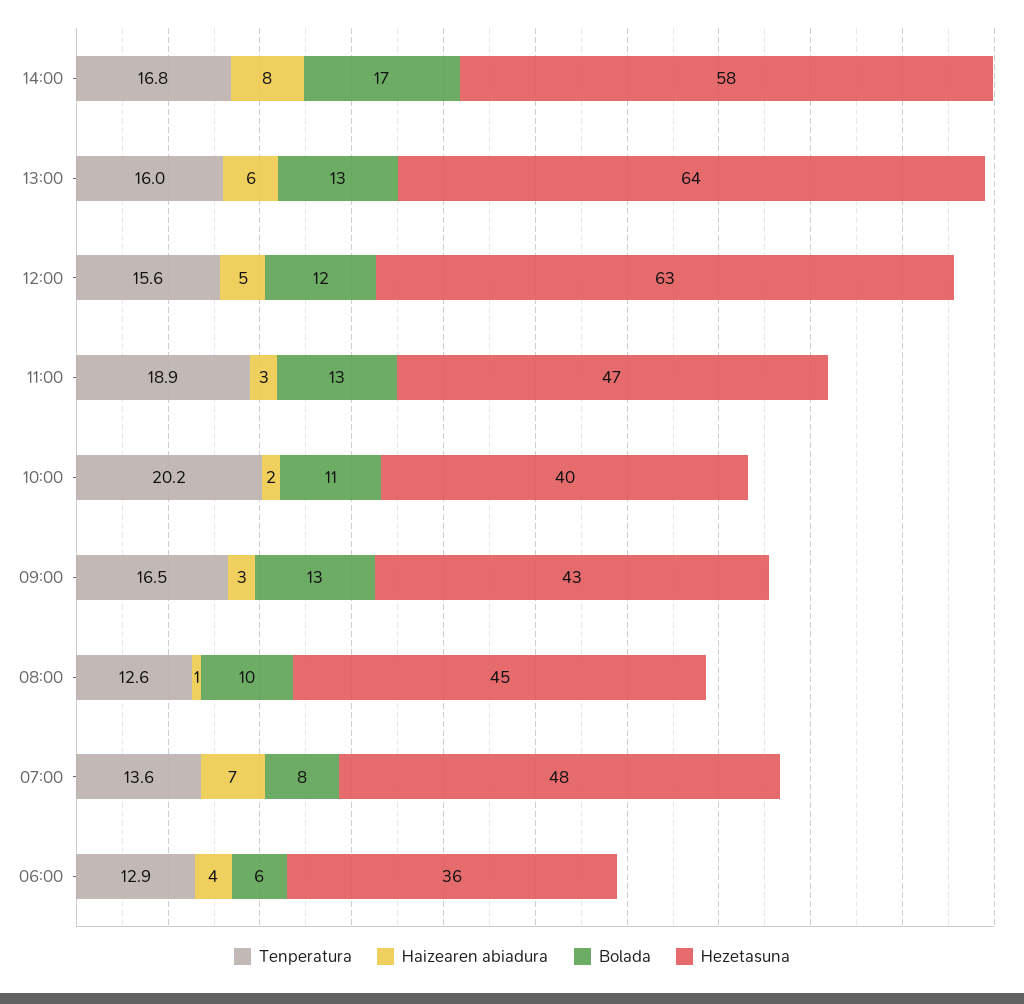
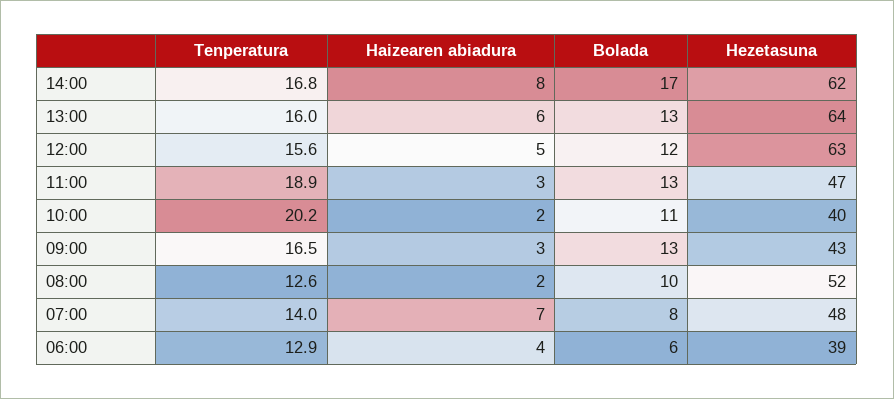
Hezetasuna, 14:00: 58 -> 62
Haizearen abiadura, 08:00: 1 -> 2
Hezetasuna, 08:00: 45 -> 52
Tenperatura, 07:00: 13.6 -> 14
Hezetasuna, 06:00: 36 -> 39

